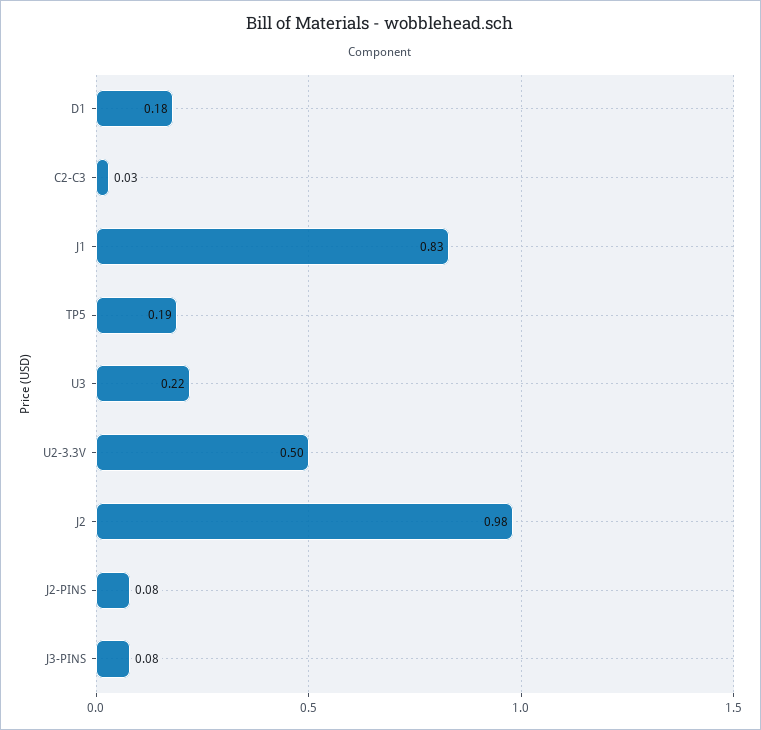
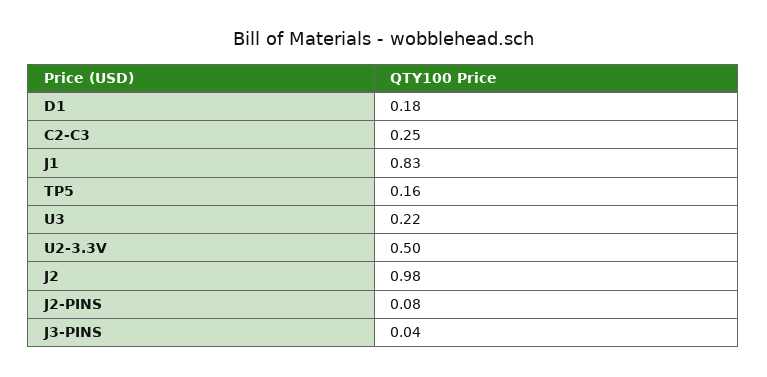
C2-C3: 0.03 -> 0.25
TP5: 0.19 -> 0.16
J3-PINS: 0.08 -> 0.04

